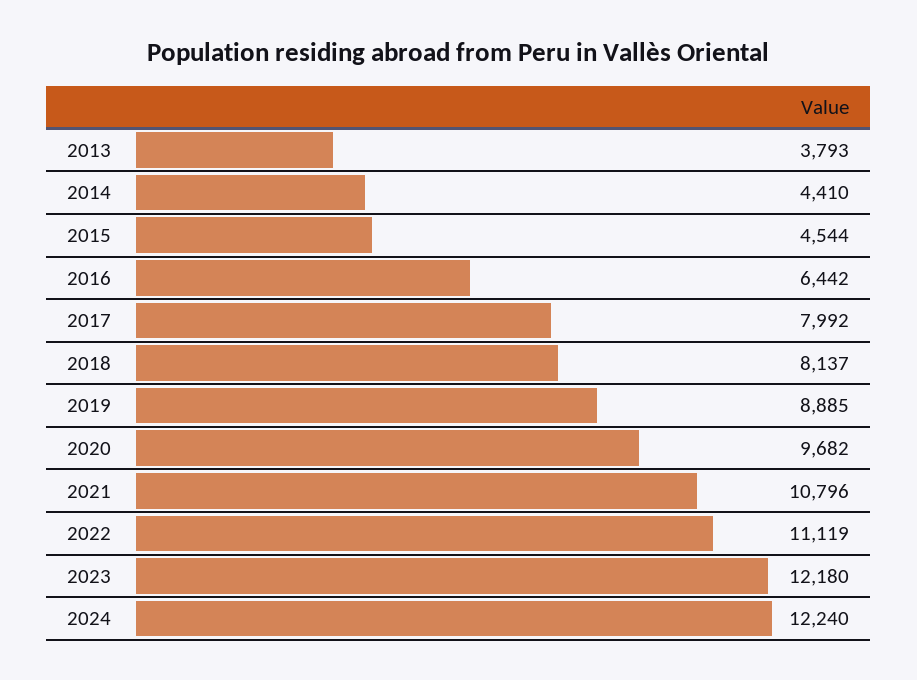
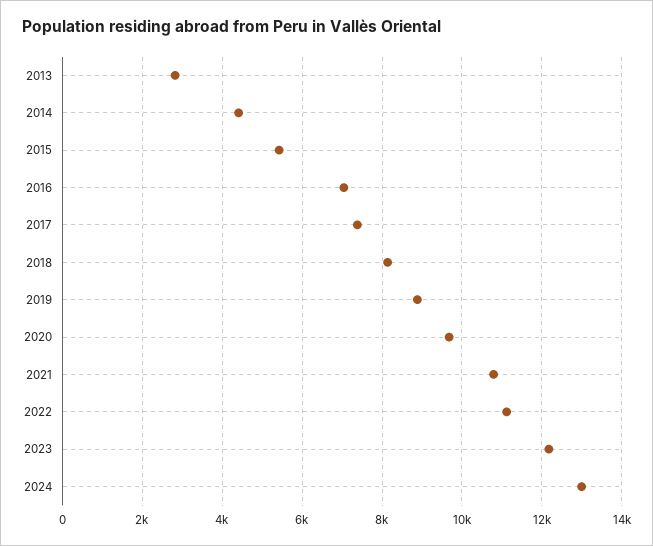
2013: 3793 -> 2800
2015: 4544 -> 5400
2016: 6442 -> 7000
2017: 7992 -> 7400
2024: 12240 -> 13000

